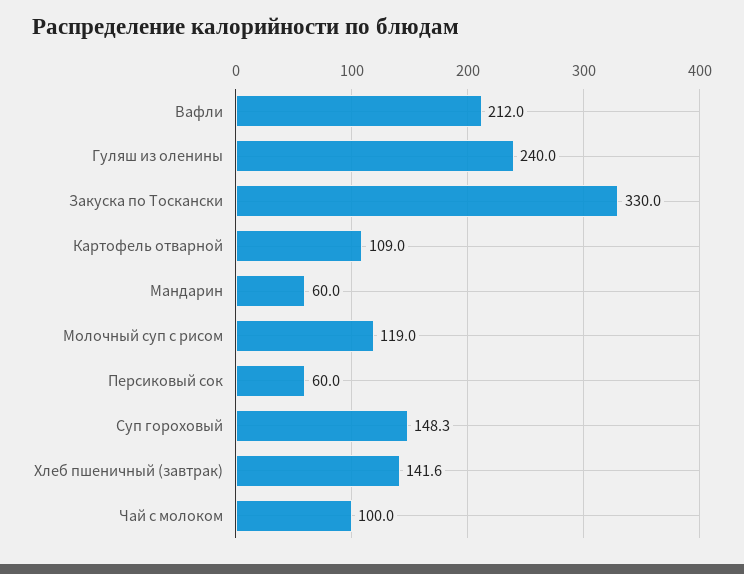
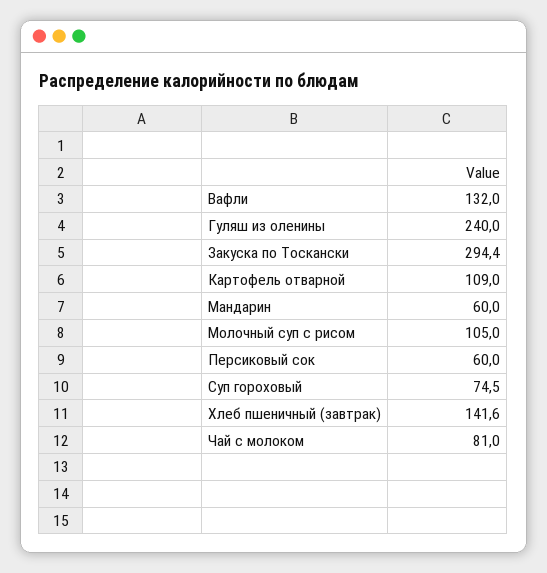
Вафли: 212 -> 132
Закуска по Тоскански: 330 -> 294.4
Молочный суп с рисом: 119 -> 105
Суп гороховый: 148.3 -> 74.5
Чай с молоком: 100 -> 81

